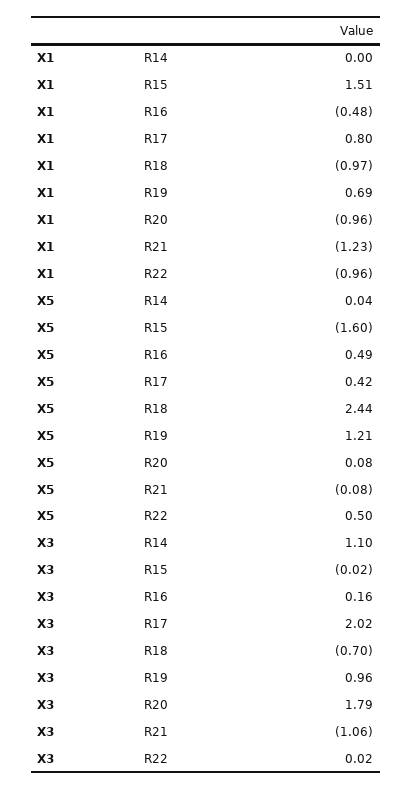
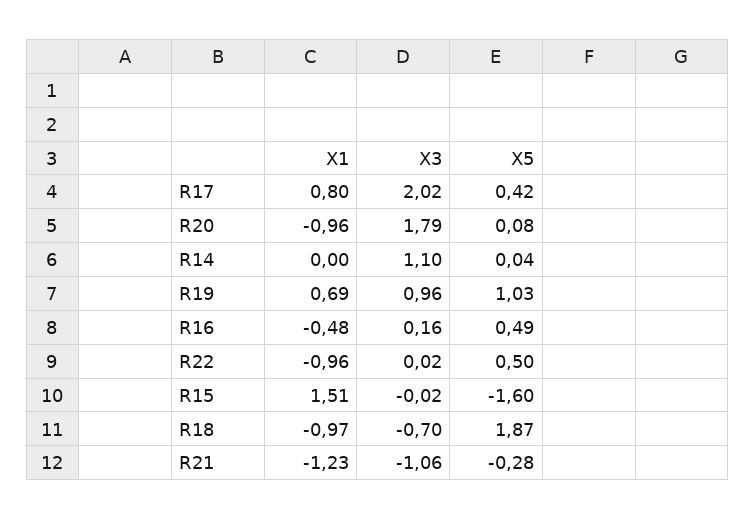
X5, R18: 2.44 -> 1.87
X5, R19: 1.21 -> 1.03
X5, R21: -0.08 -> -0.28

